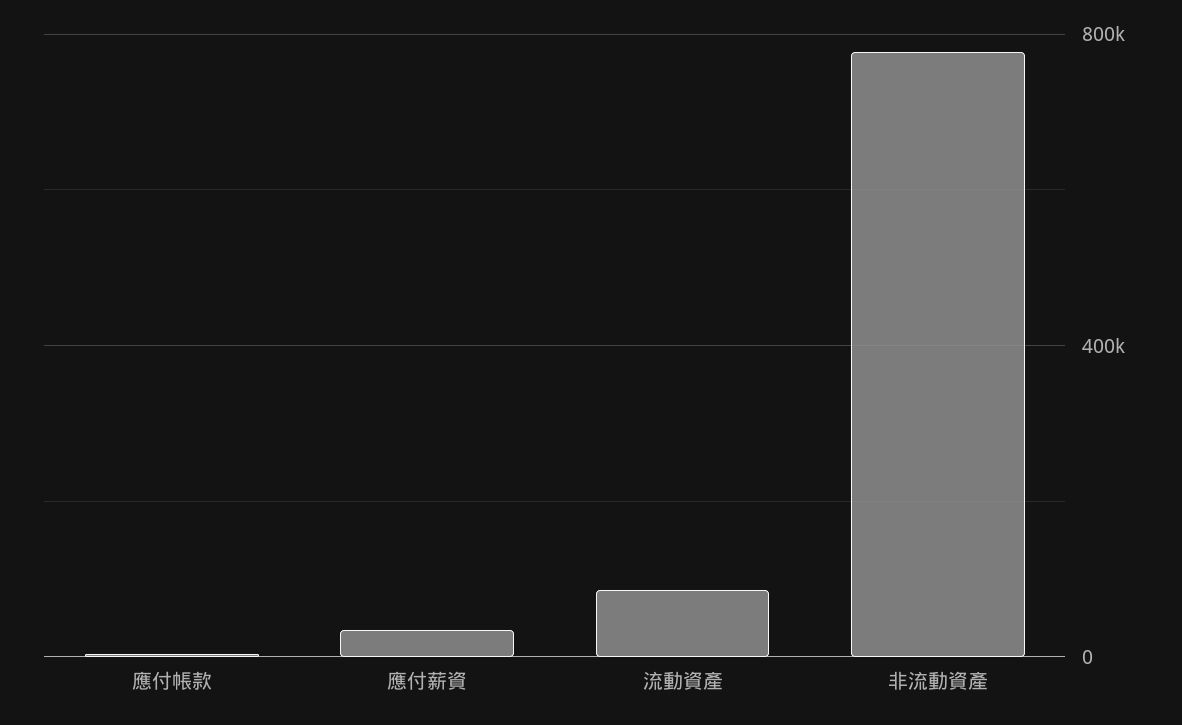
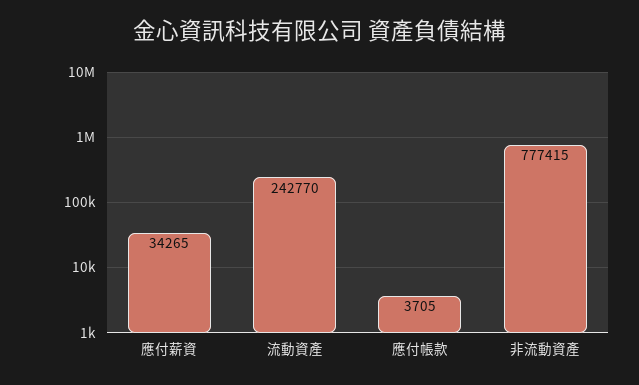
流動資產: 100000 -> 242770

